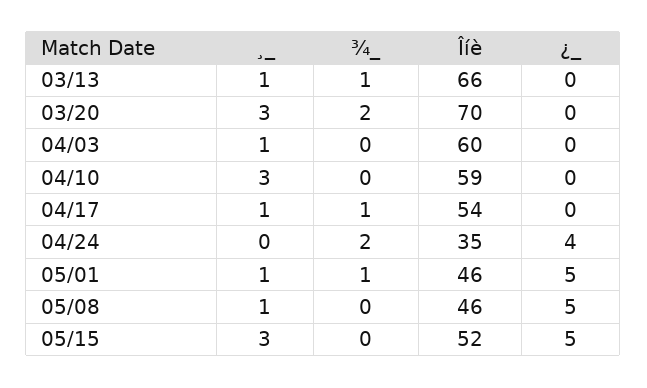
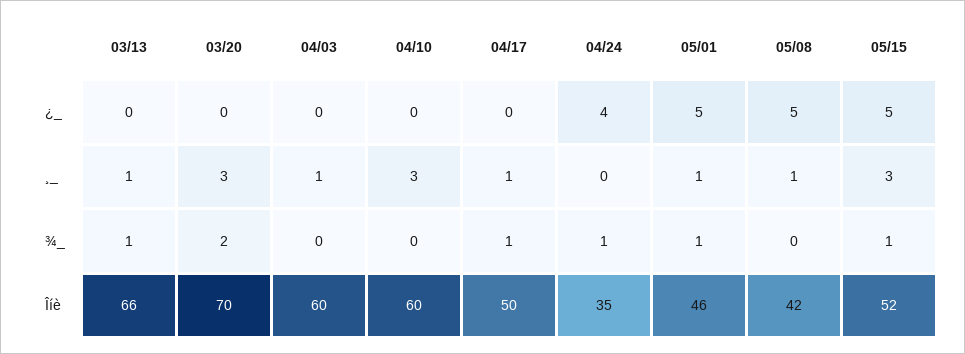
Îíè, 04/10: 59 -> 60
Îíè, 04/17: 54 -> 50
¾_, 04/24: 2 -> 1
Îíè, 05/08: 46 -> 42
¾_, 05/15: 0 -> 1

